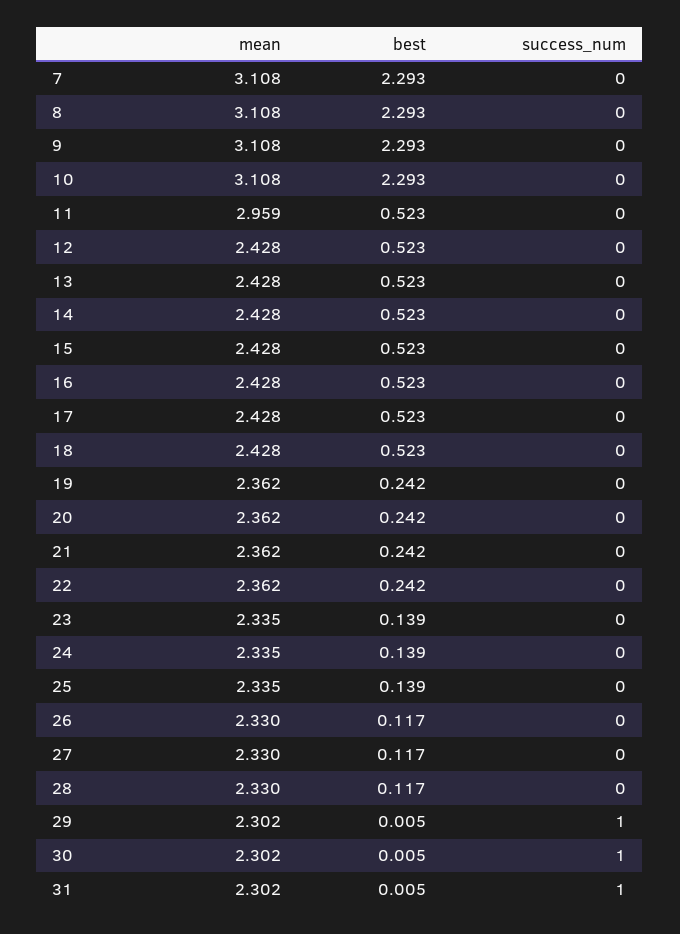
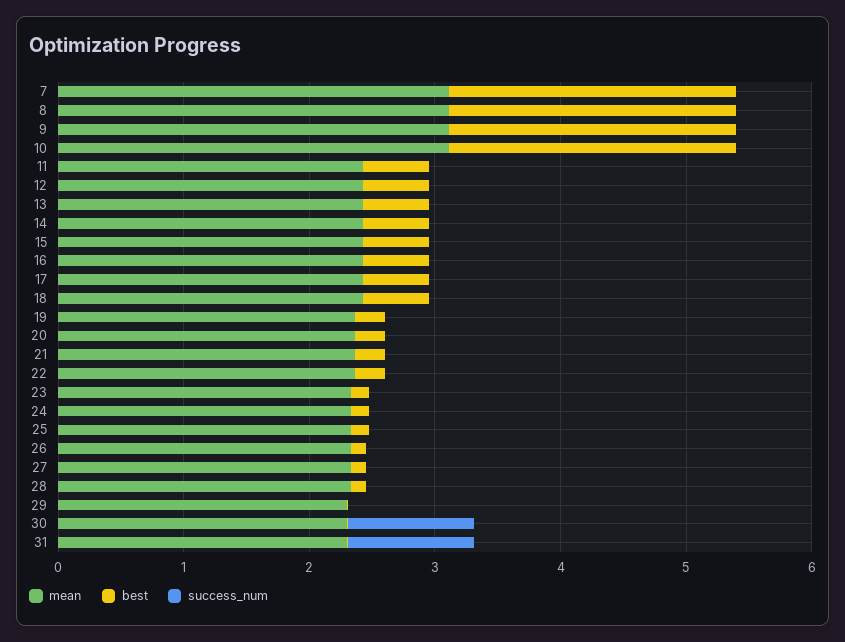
mean, 11: 2.959 -> 2.4
success_num, 29: 1 -> 0

